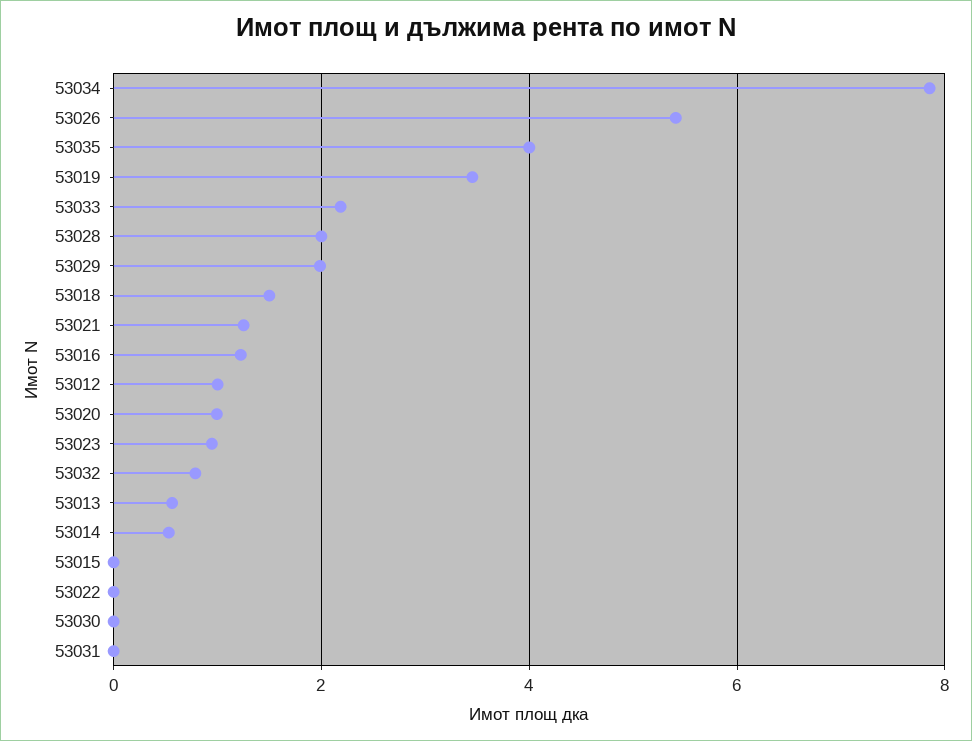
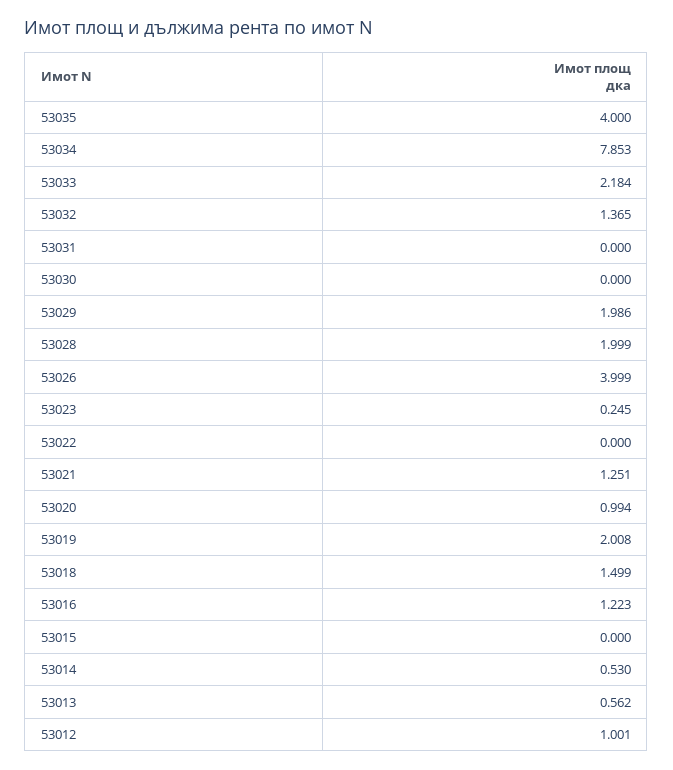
53026: 5.4 -> 3.999
53019: 3.4 -> 2.008
53023: 1 -> 0.245
53032: 0.8 -> 1.365

